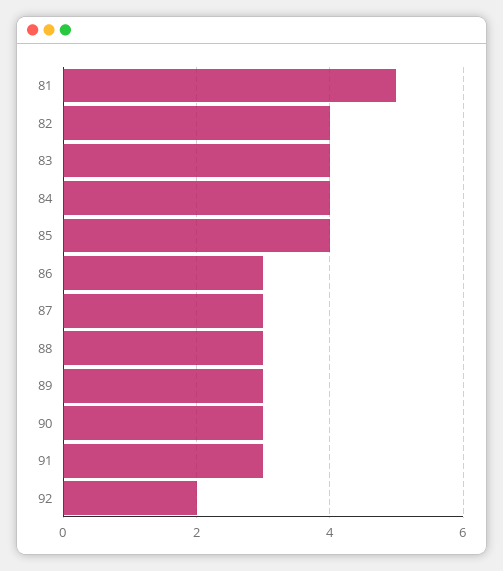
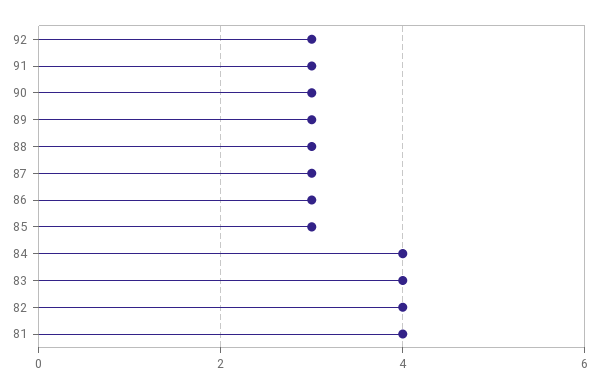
81: 5 -> 4
85: 4 -> 3
92: 2 -> 3

